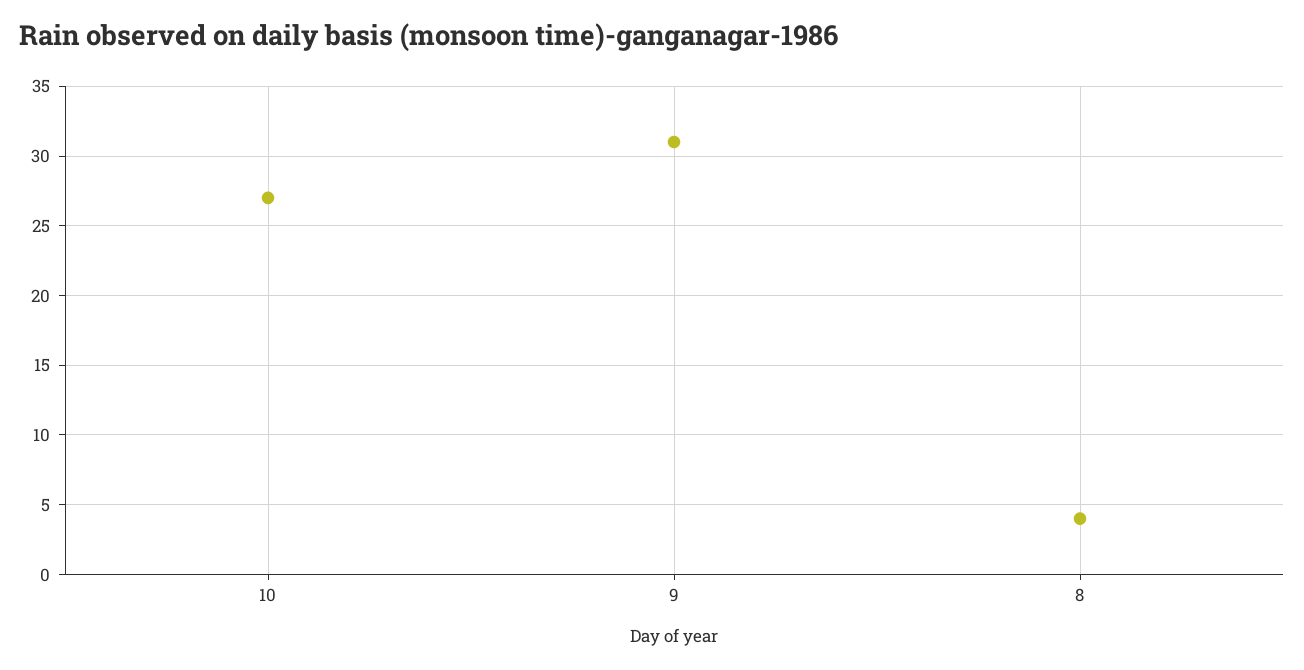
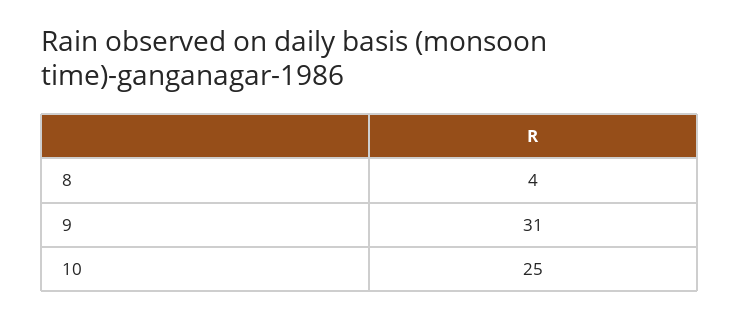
10: 27 -> 25

